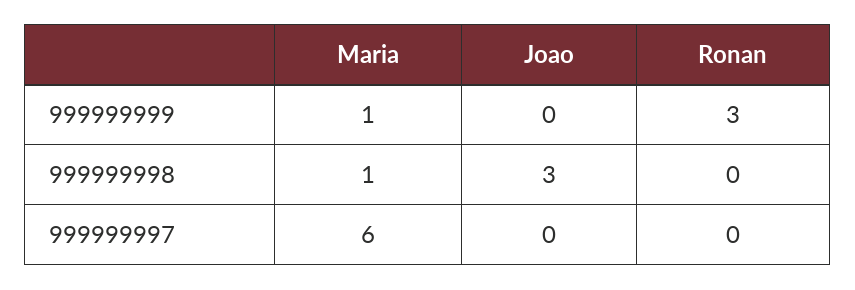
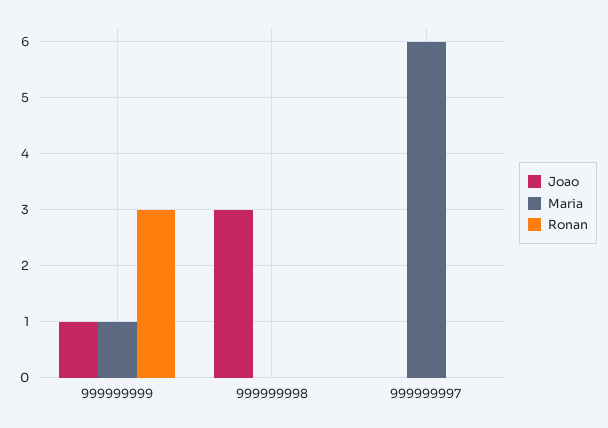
Joao, 999999999: 0 -> 1
Maria, 999999998: 1 -> 0

